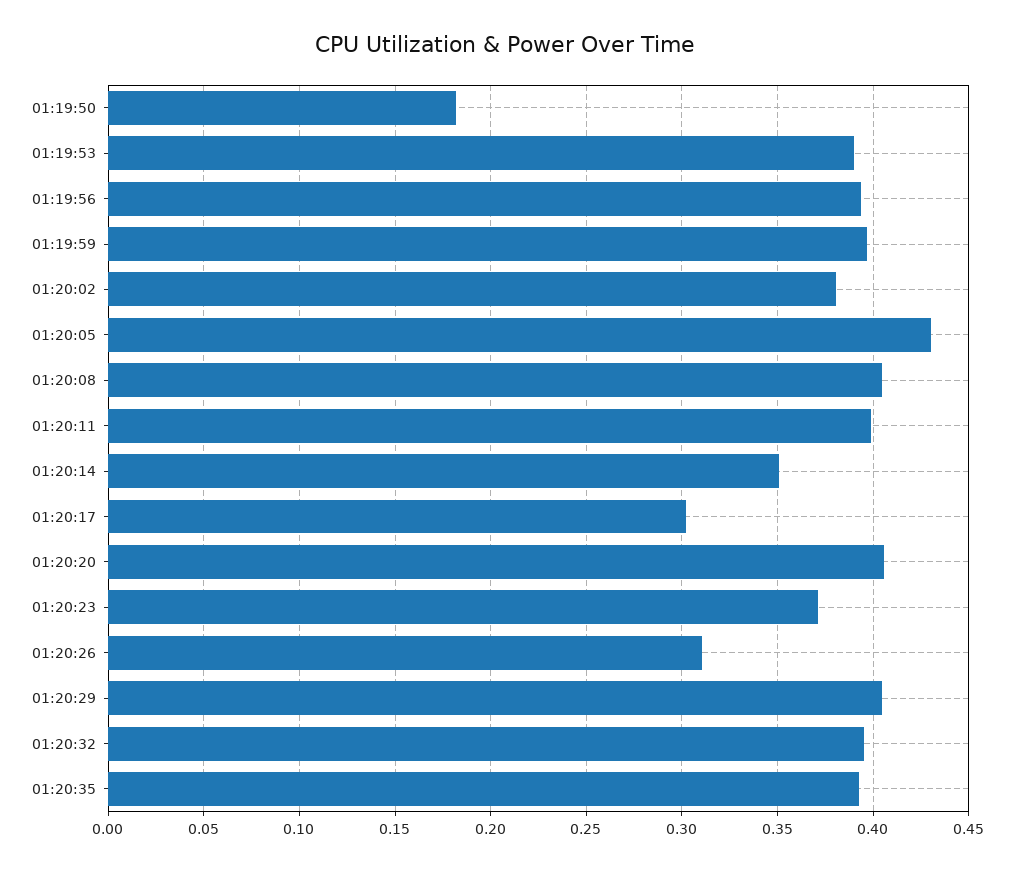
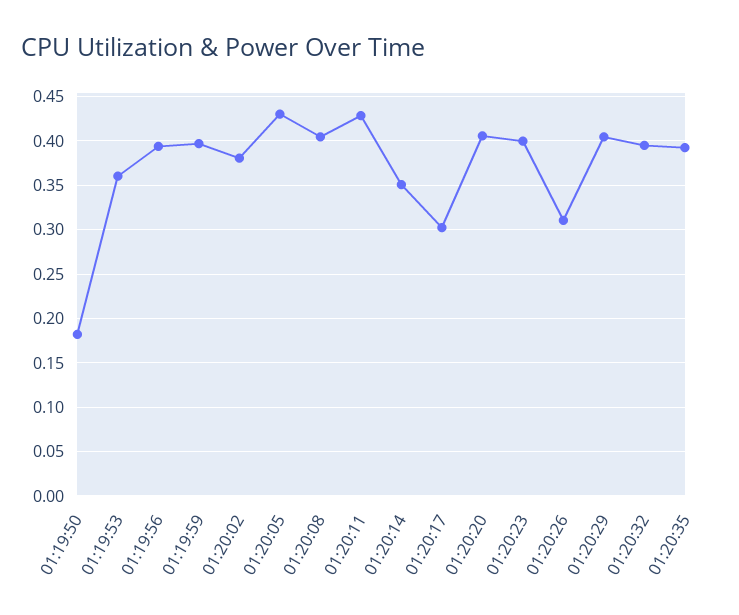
01:19:53: 0.39 -> 0.36
01:20:11: 0.4 -> 0.43
01:20:23: 0.37 -> 0.4

